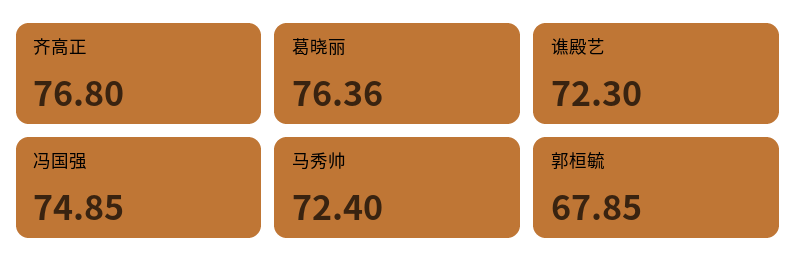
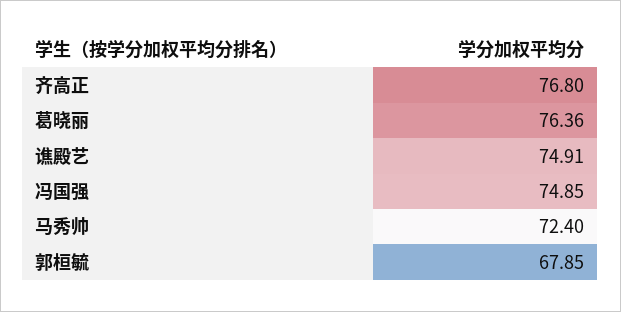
谯殿艺: 72.3 -> 74.91

